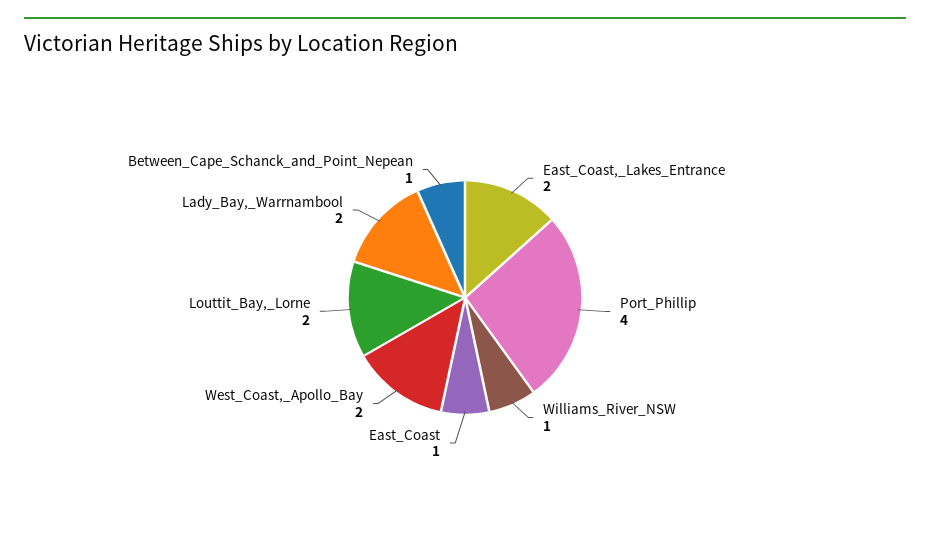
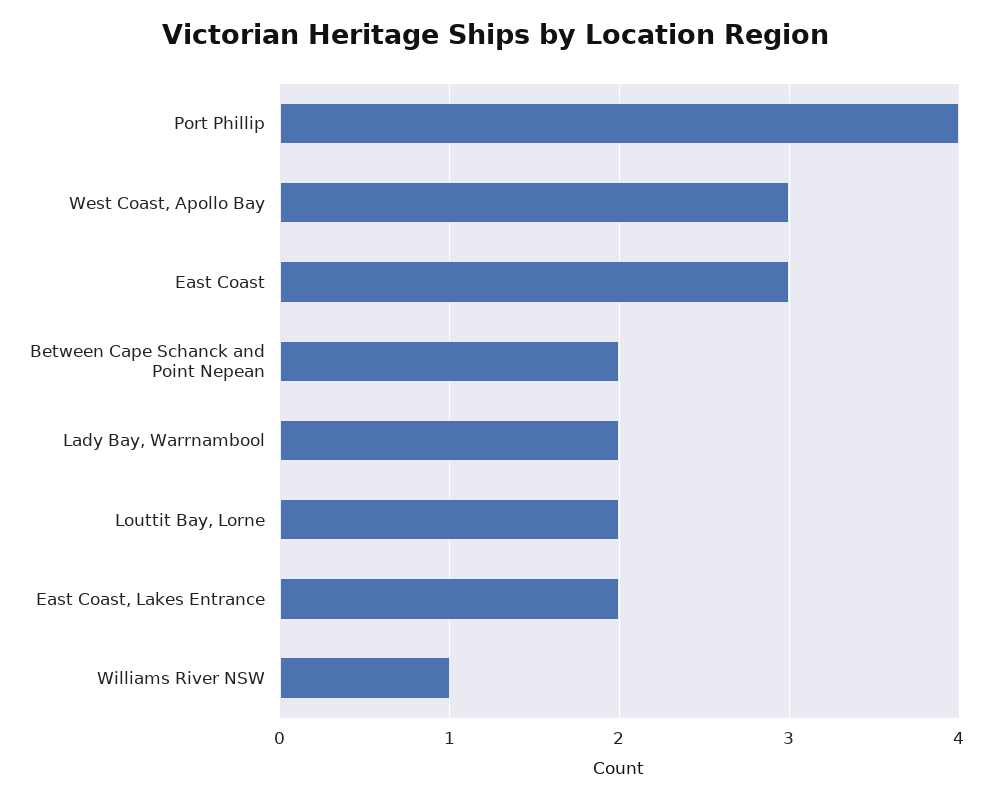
East_Coast: 1 -> 3
West_Coast,_Apollo_Bay: 2 -> 3
Between_Cape_Schanck_and_Point_Nepean: 1 -> 2

